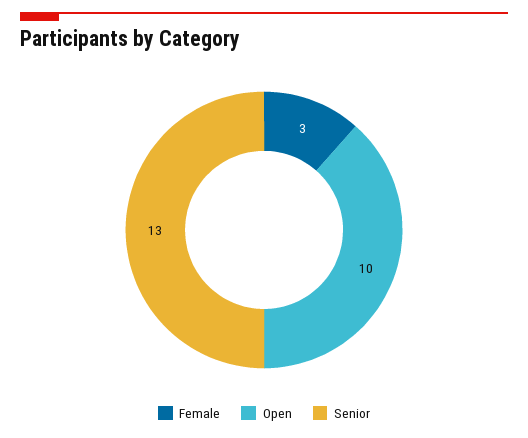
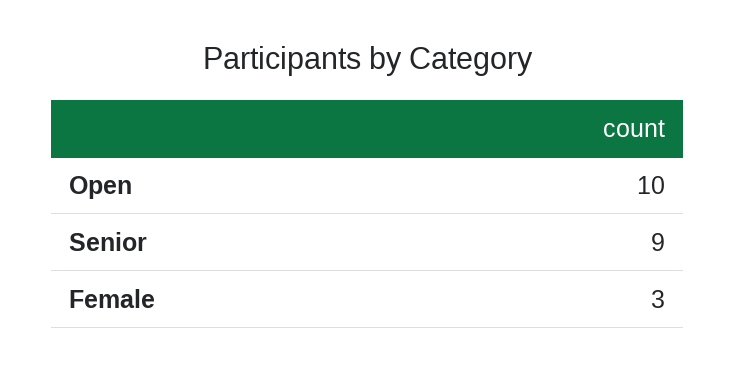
Senior: 13 -> 9

